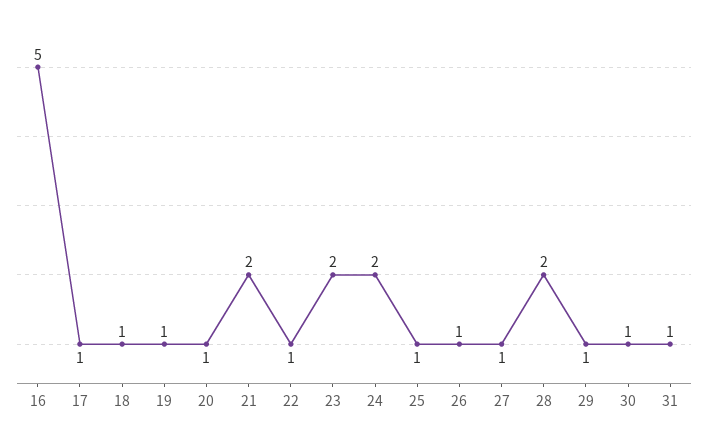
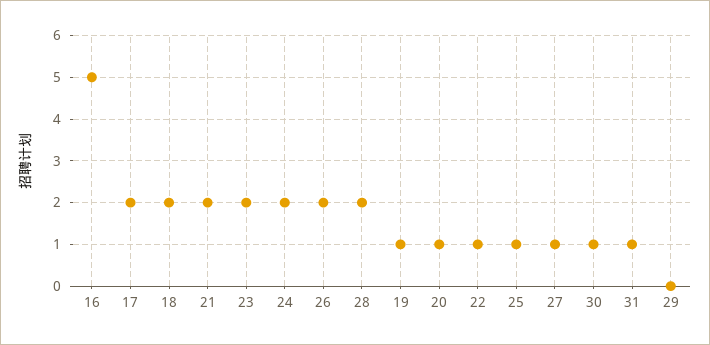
17: 1 -> 2
18: 1 -> 2
26: 1 -> 2
29: 1 -> 0

